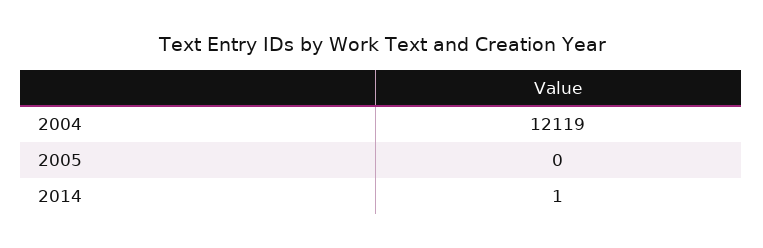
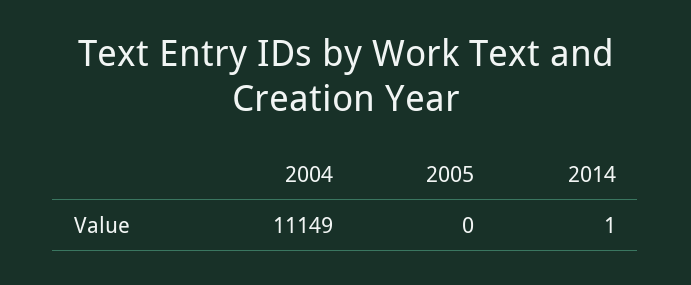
2004: 12119 -> 11149

